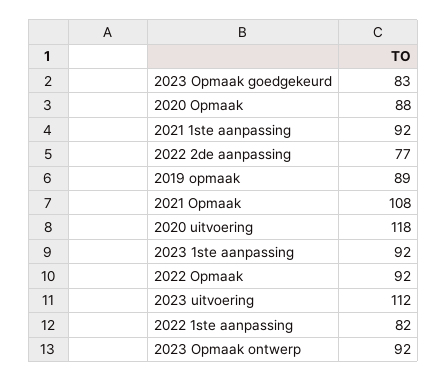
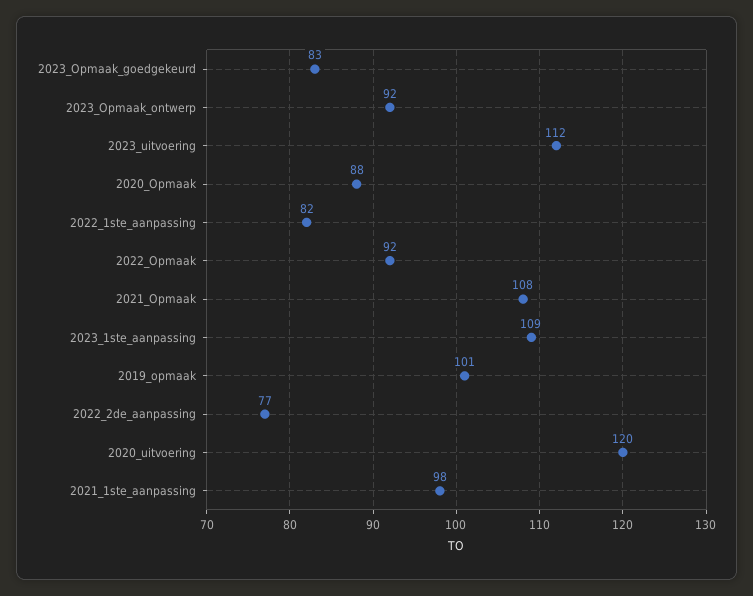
2021 1ste aanpassing: 92 -> 98
2019 opmaak: 89 -> 101
2020 uitvoering: 118 -> 120
2023 1ste aanpassing: 92 -> 109

